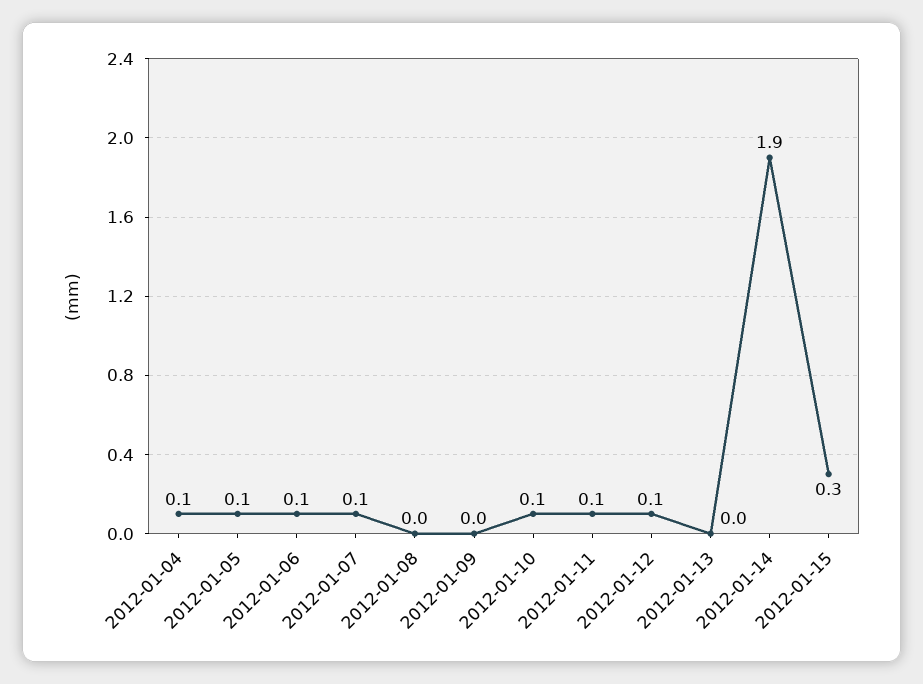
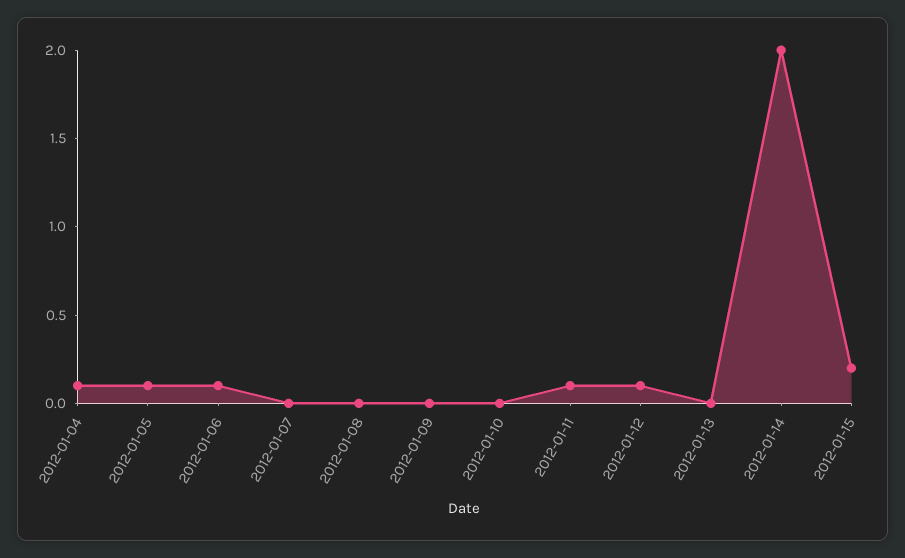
2012-01-07: 0.1 -> 0
2012-01-10: 0.1 -> 0
2012-01-14: 1.9 -> 2
2012-01-15: 0.3 -> 0.2

